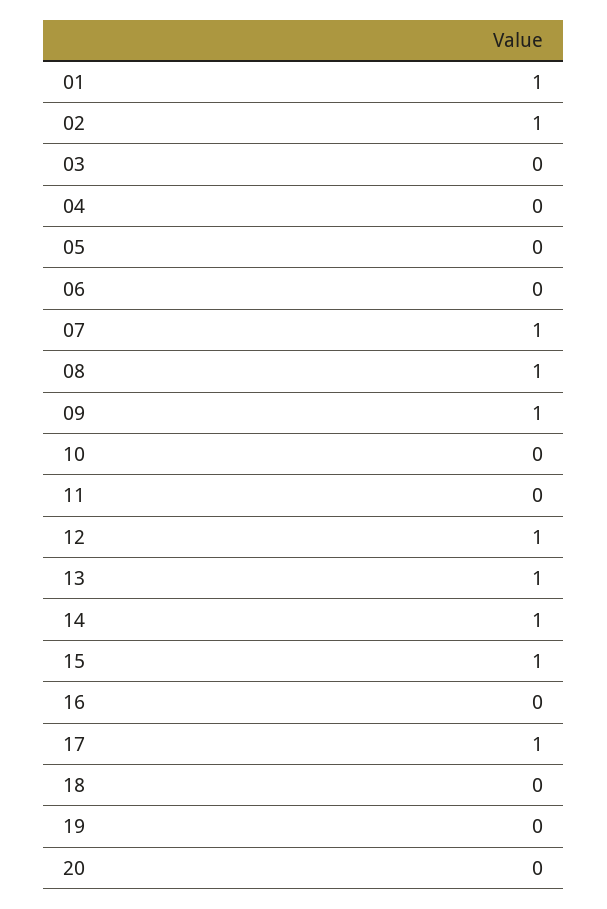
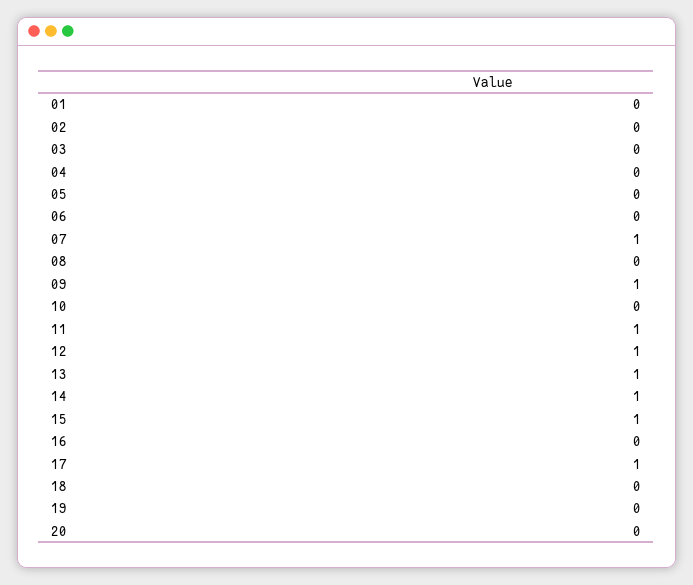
01: 1 -> 0
02: 1 -> 0
08: 1 -> 0
11: 0 -> 1

